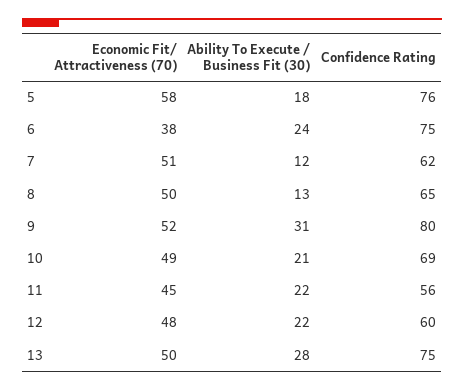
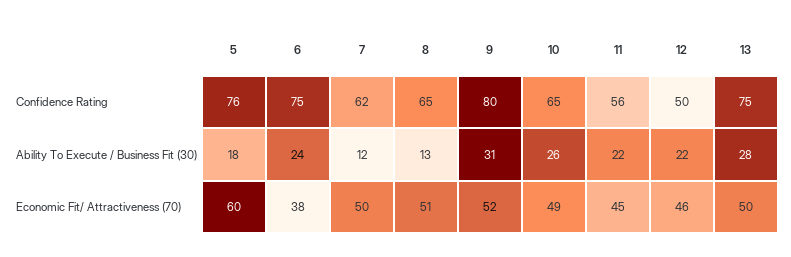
Economic Fit/ Attractiveness (70), 5: 58 -> 60
Economic Fit/ Attractiveness (70), 7: 51 -> 50
Economic Fit/ Attractiveness (70), 8: 50 -> 51
Ability To Execute / Business Fit (30), 10: 21 -> 26
Confidence Rating, 10: 69 -> 65
Economic Fit/ Attractiveness (70), 12: 48 -> 46
Confidence Rating, 12: 60 -> 50

